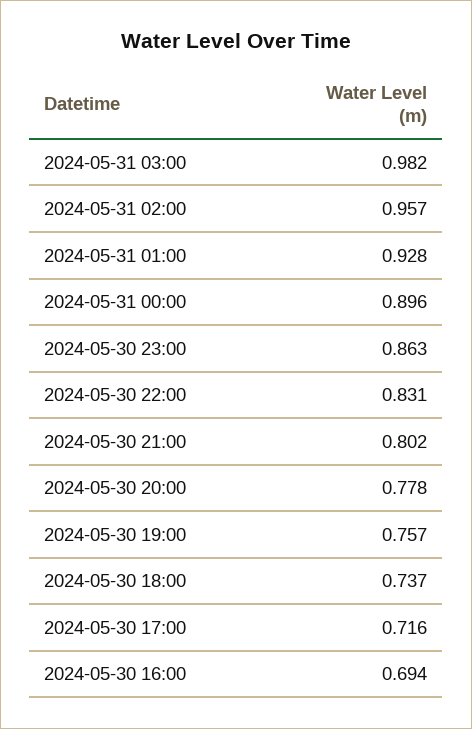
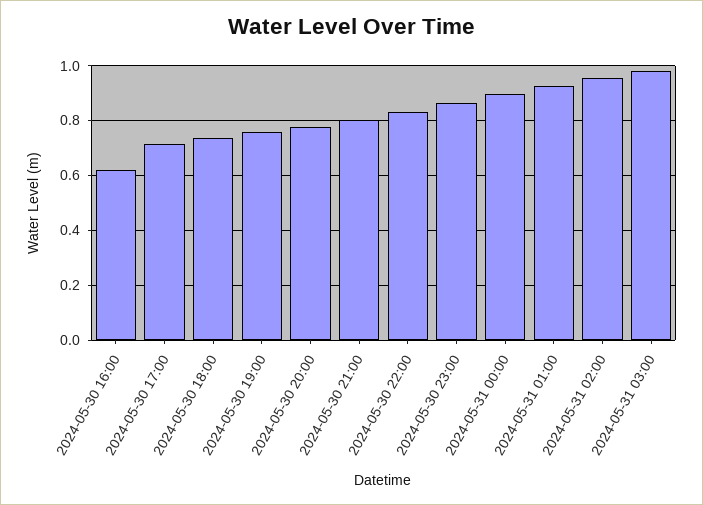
2024-05-30 16:00: 0.694 -> 0.625

